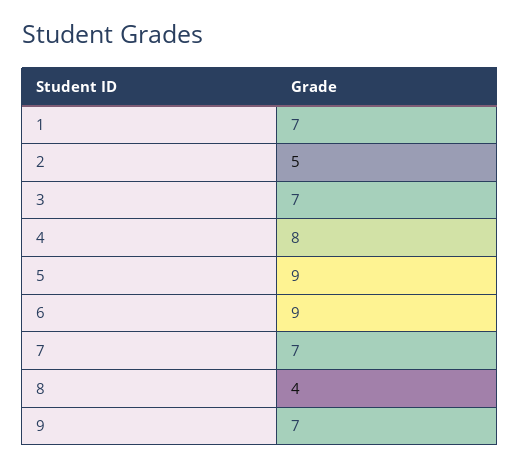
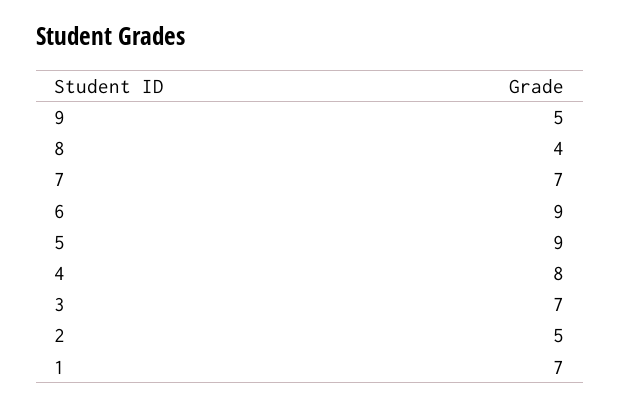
9: 7 -> 5

